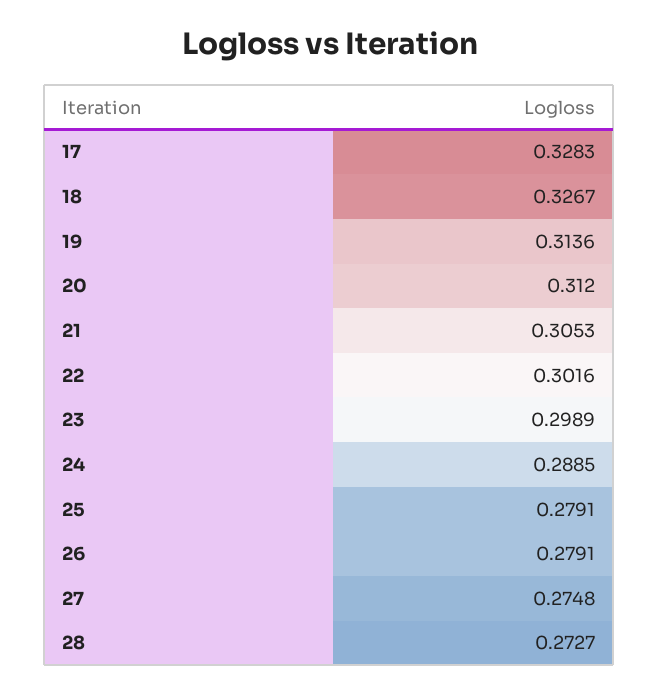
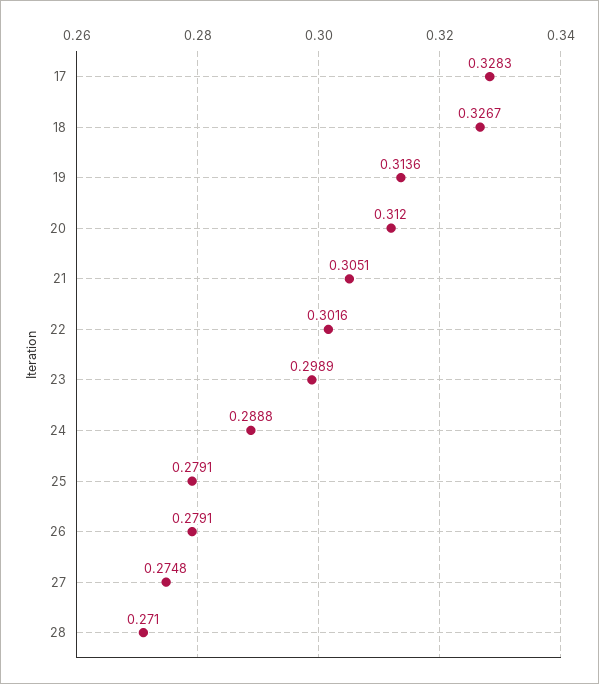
21: 0.3053 -> 0.3051
24: 0.2885 -> 0.2888
28: 0.2727 -> 0.271

